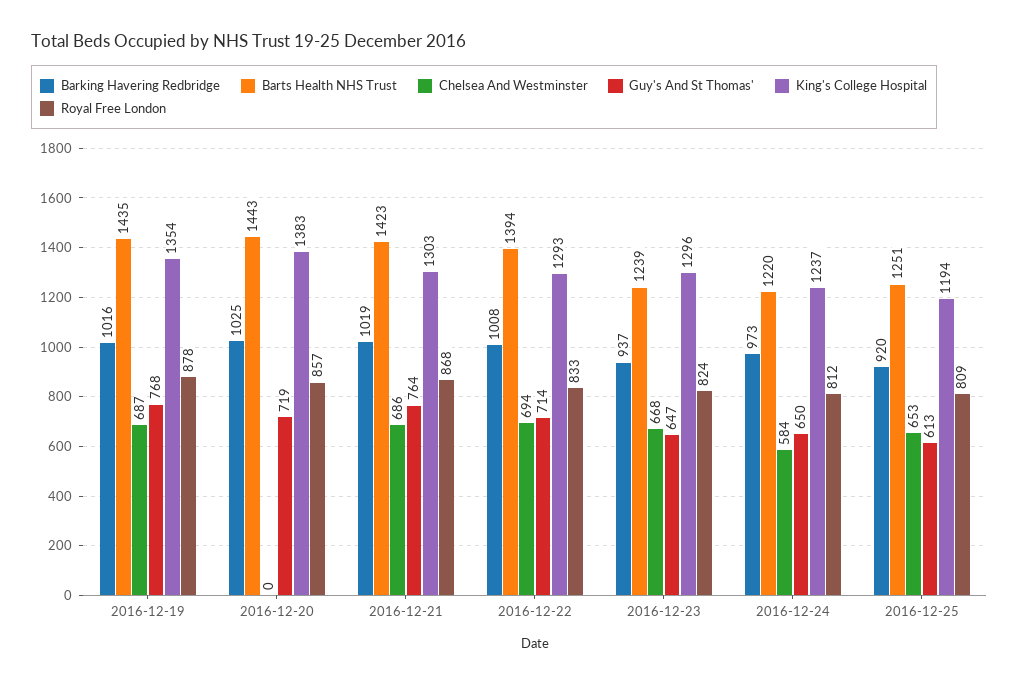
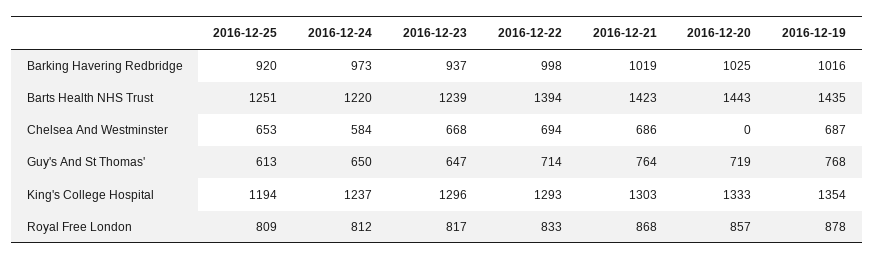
King's College Hospital, 2016-12-20: 1383 -> 1333
Barking Havering Redbridge, 2016-12-22: 1008 -> 998
Royal Free London, 2016-12-23: 824 -> 817

